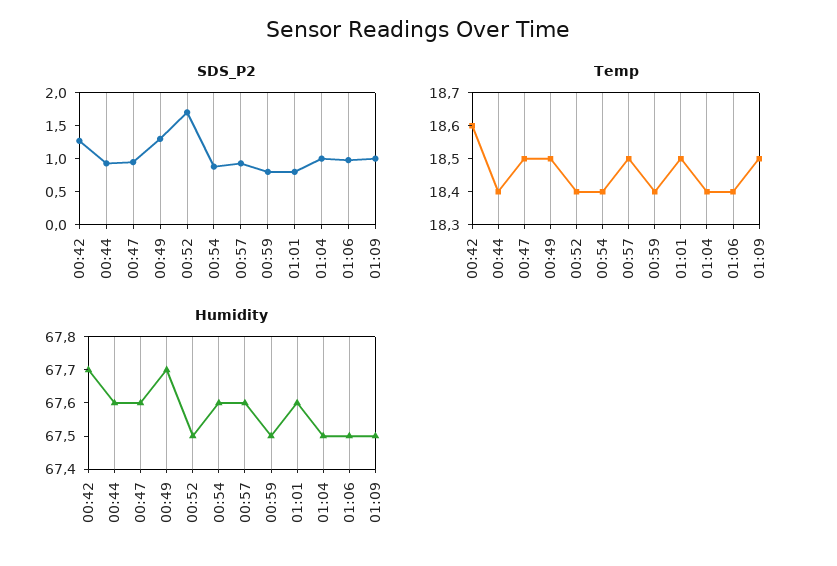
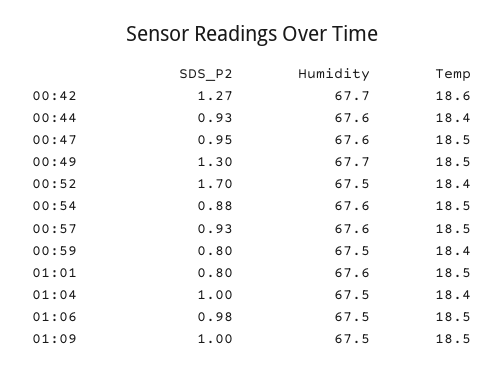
Temp, 00:54: 18.4 -> 18.5
Temp, 01:06: 18.4 -> 18.5

